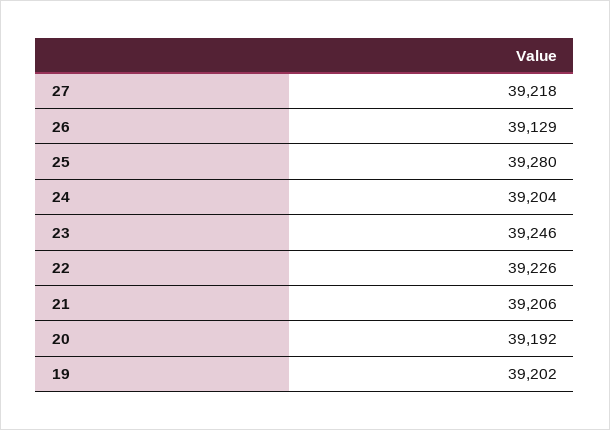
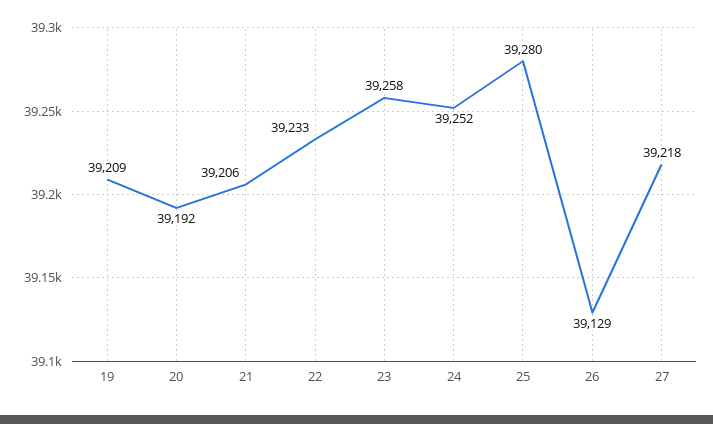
24: 39204 -> 39252
23: 39246 -> 39258
22: 39226 -> 39233
19: 39202 -> 39209

